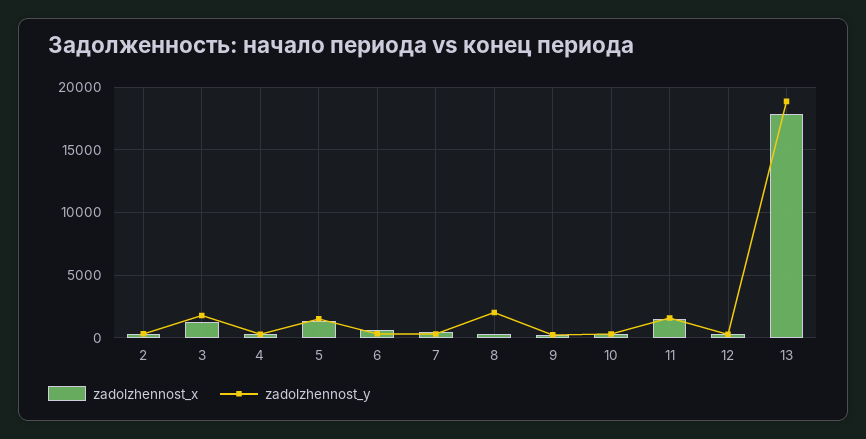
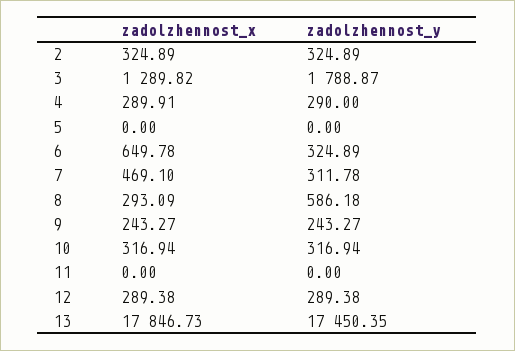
zadolzhennost_x, 5: 1500 -> 0
zadolzhennost_y, 5: 1500 -> 0
zadolzhennost_y, 8: 2000 -> 586.18
zadolzhennost_x, 11: 1500 -> 0
zadolzhennost_y, 11: 1500 -> 0
zadolzhennost_y, 13: 19000 -> 17450.35

